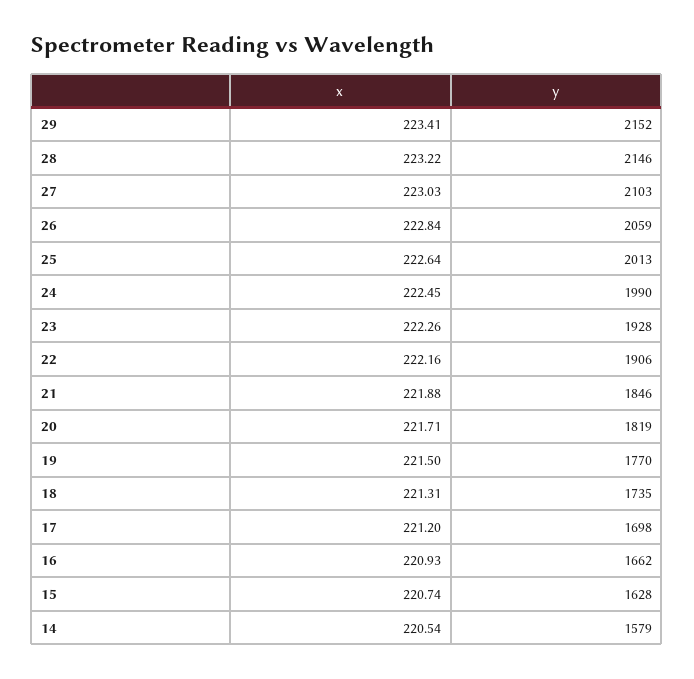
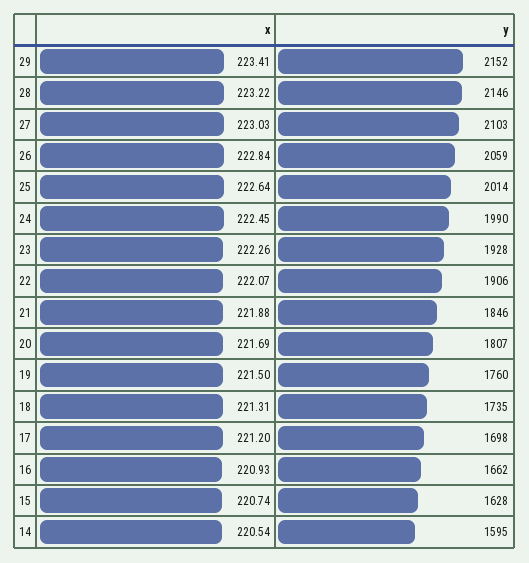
y, 25: 2013 -> 2014
x, 22: 222.16 -> 222.07
x, 20: 221.71 -> 221.69
y, 20: 1819 -> 1807
y, 19: 1770 -> 1760
y, 14: 1579 -> 1595

